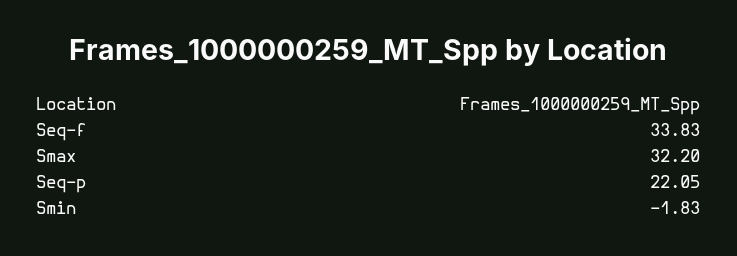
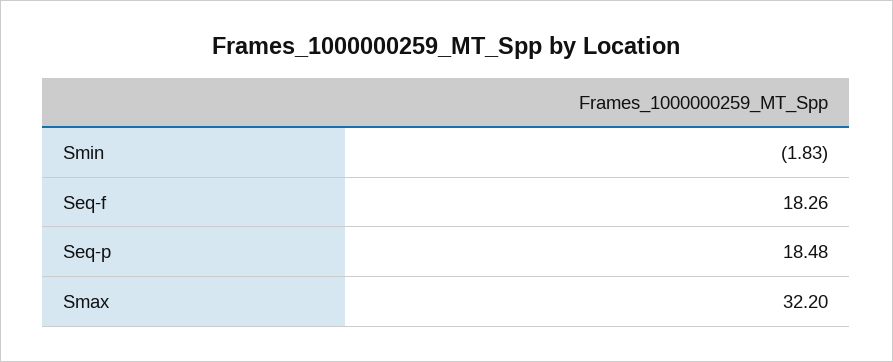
Seq-f: 33.83 -> 18.26
Seq-p: 22.05 -> 18.48

